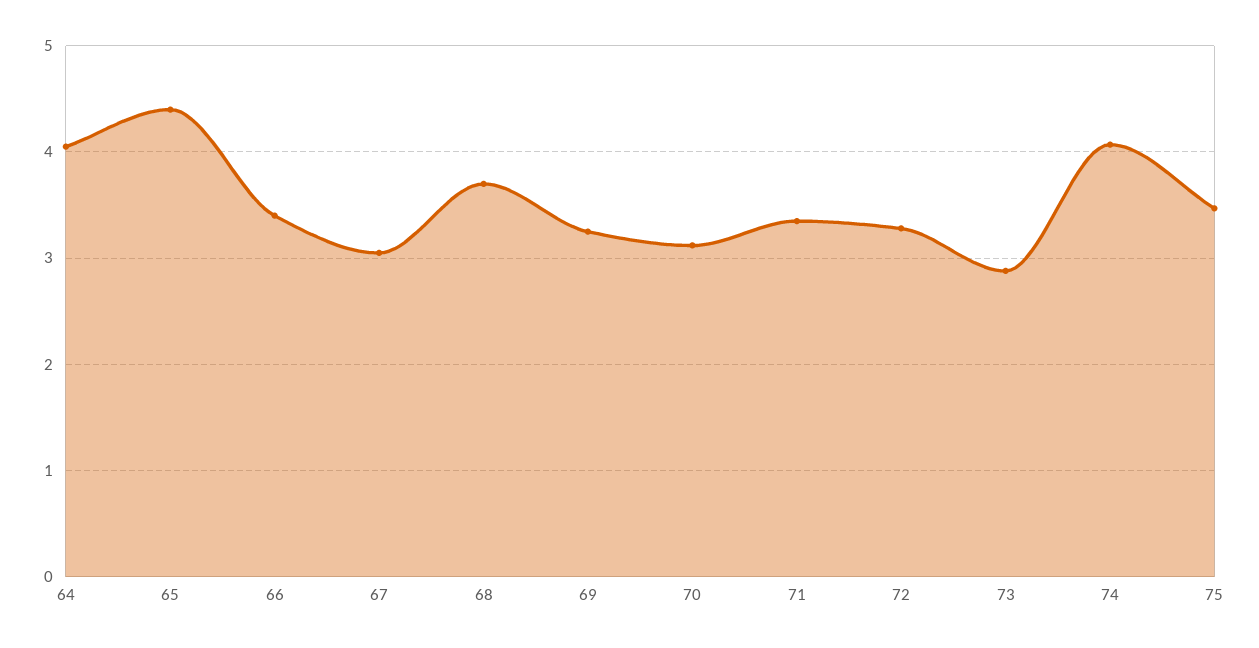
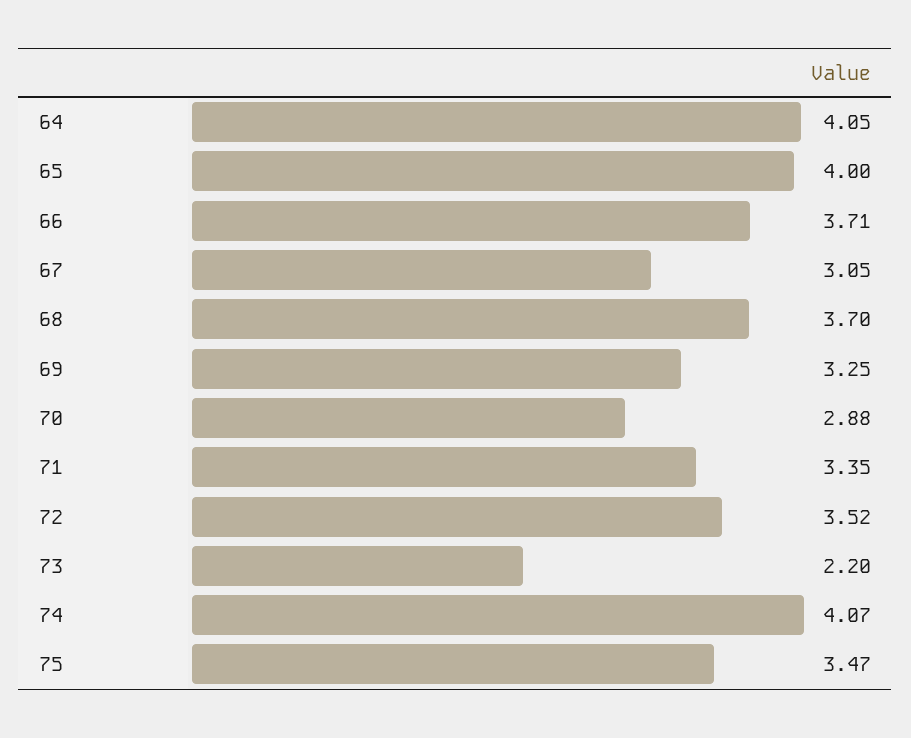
65: 4.4 -> 4
66: 3.4 -> 3.71
70: 3.1 -> 2.88
72: 3.3 -> 3.52
73: 2.9 -> 2.2

